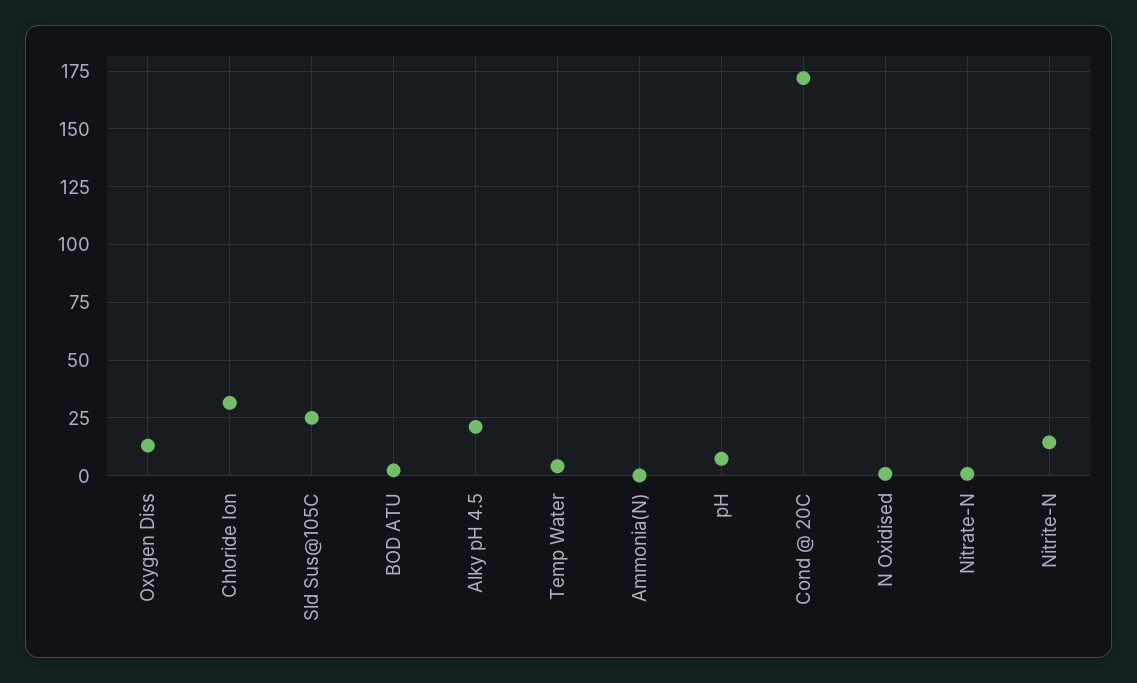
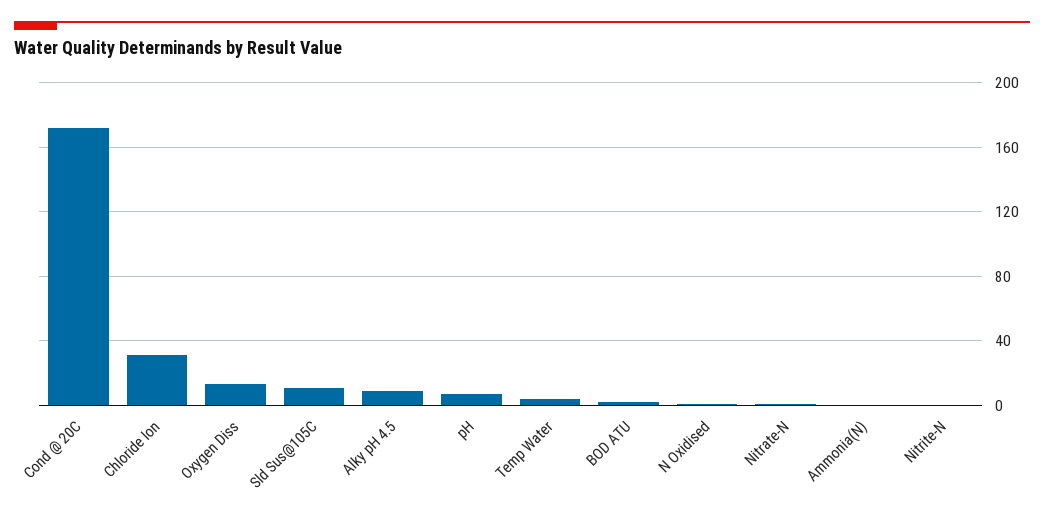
Sld Sus@105C: 25 -> 10
Alky pH 4.5: 20 -> 10
Nitrite-N: 15 -> 0

